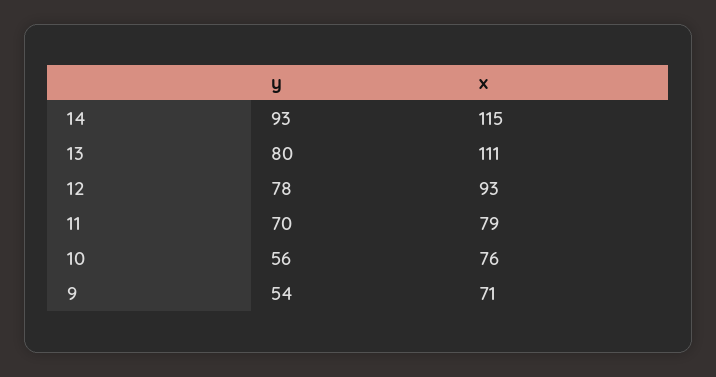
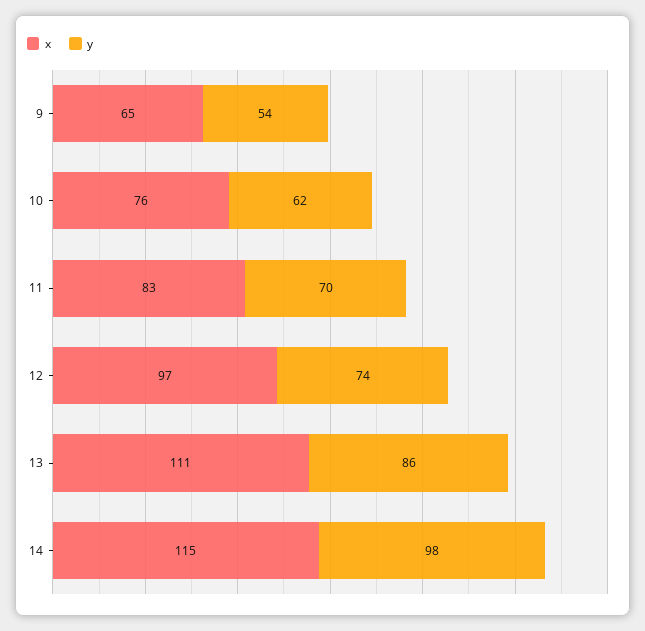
y, 14: 93 -> 98
y, 13: 80 -> 86
y, 12: 78 -> 74
x, 12: 93 -> 97
x, 11: 79 -> 83
y, 10: 56 -> 62
x, 9: 71 -> 65

